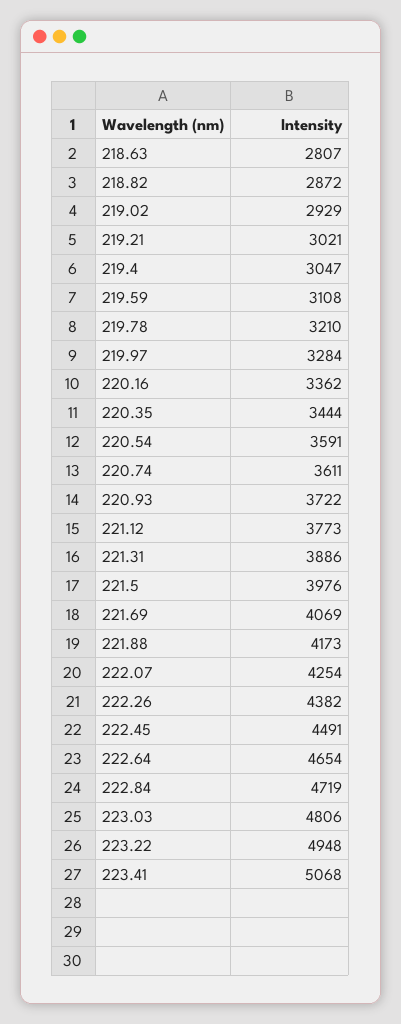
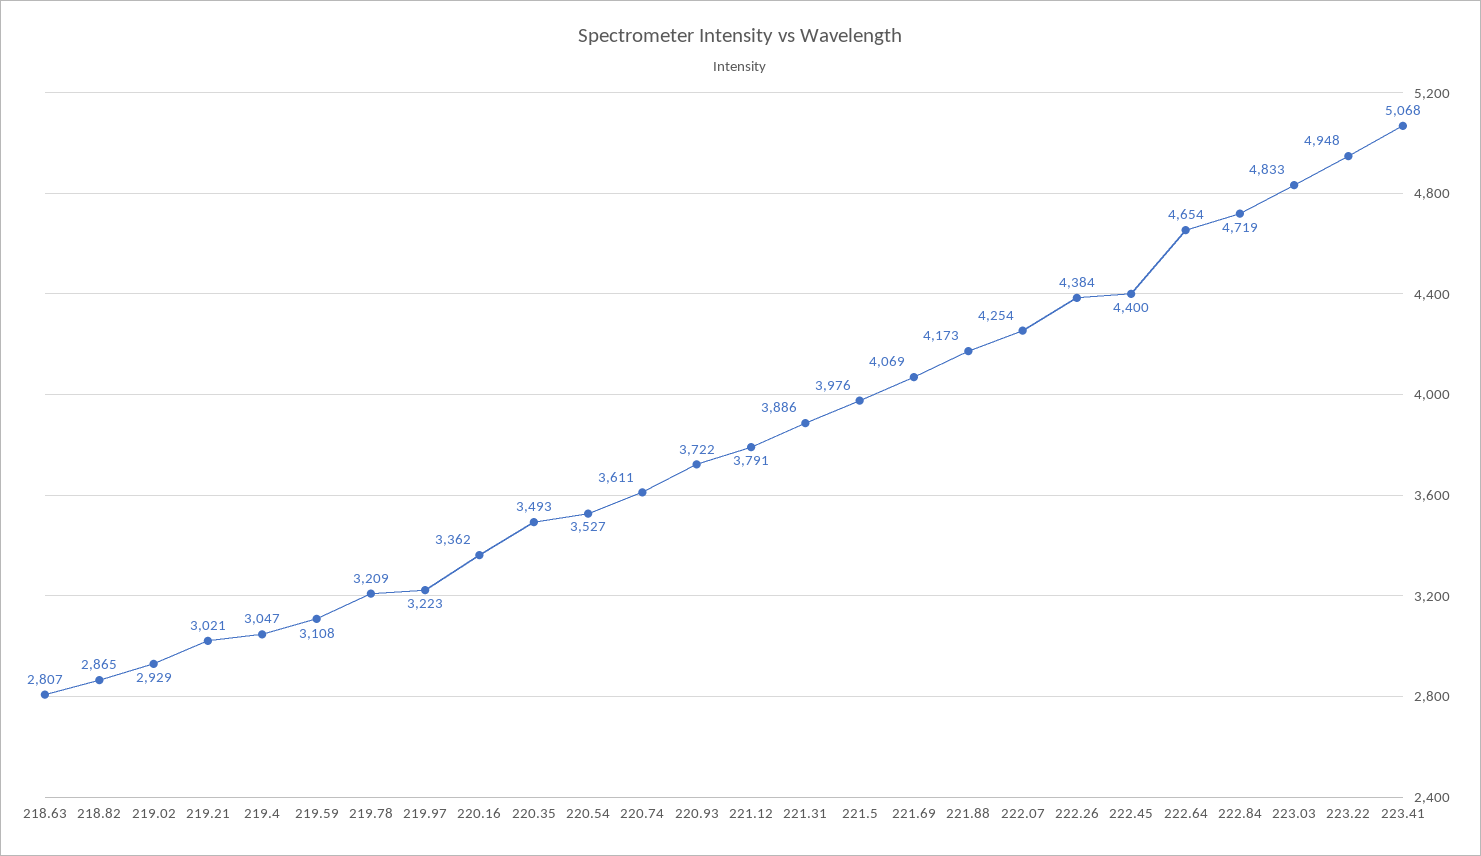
218.82: 2872 -> 2865
219.78: 3210 -> 3209
219.97: 3284 -> 3223
220.35: 3444 -> 3493
220.54: 3591 -> 3527
221.12: 3773 -> 3791
222.26: 4382 -> 4384
222.45: 4491 -> 4400
223.03: 4806 -> 4833

